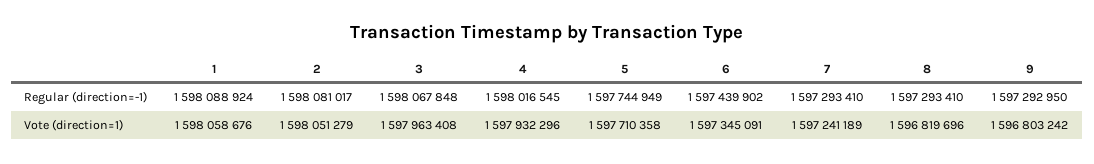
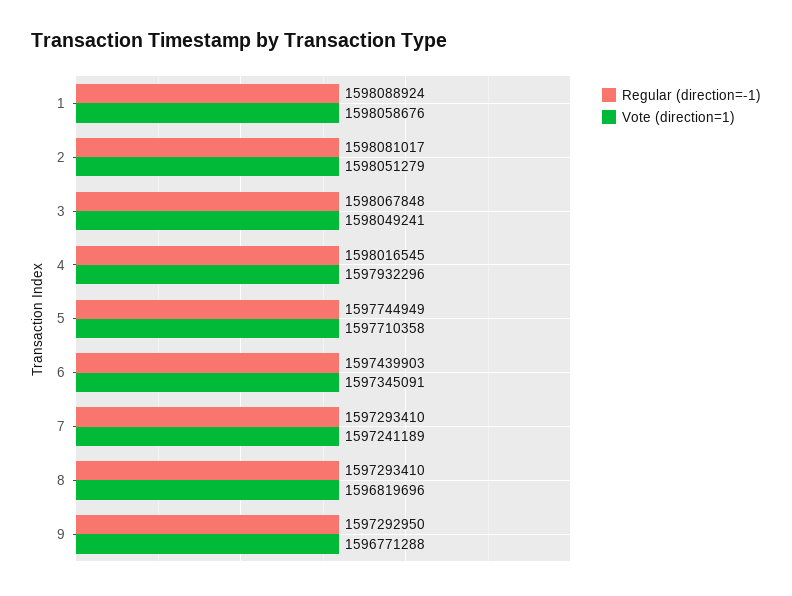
Regular (direction=-1), 6: 1597439902 -> 1597439903
Vote (direction=1), 3: 1597963408 -> 1598049241
Vote (direction=1), 9: 1596803242 -> 1596771288

